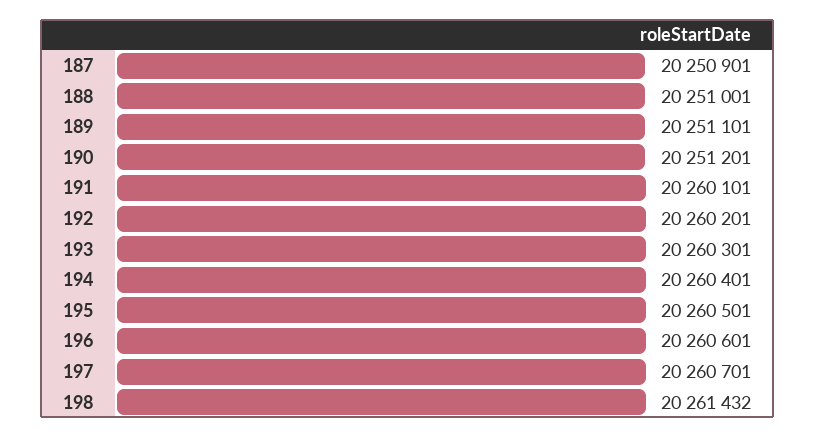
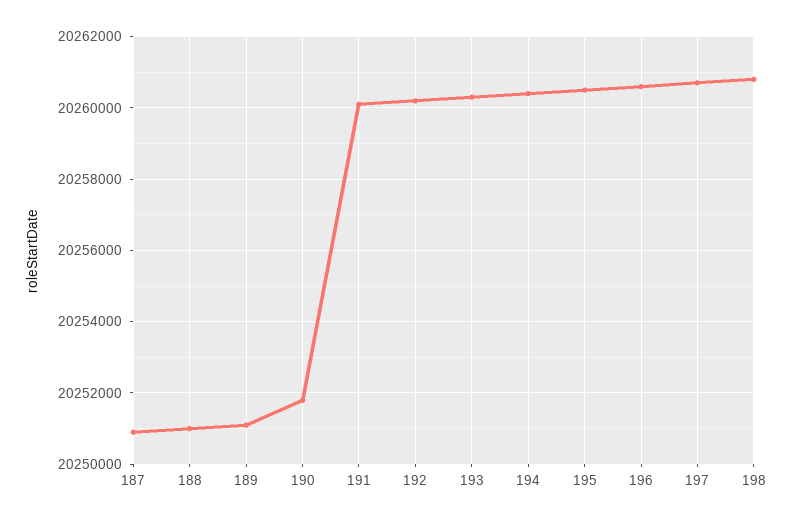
190: 20251201 -> 20251800
198: 20261432 -> 20260800

